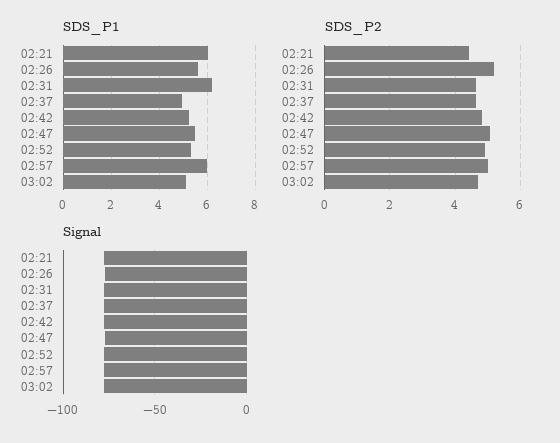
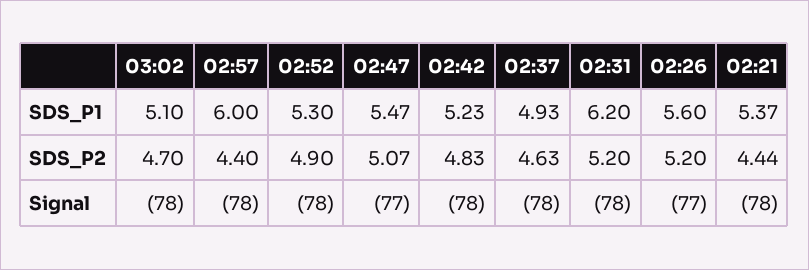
SDS_P1, 02:21: 6 -> 5.37
SDS_P2, 02:31: 4.6 -> 5.2
SDS_P2, 02:57: 5 -> 4.4

